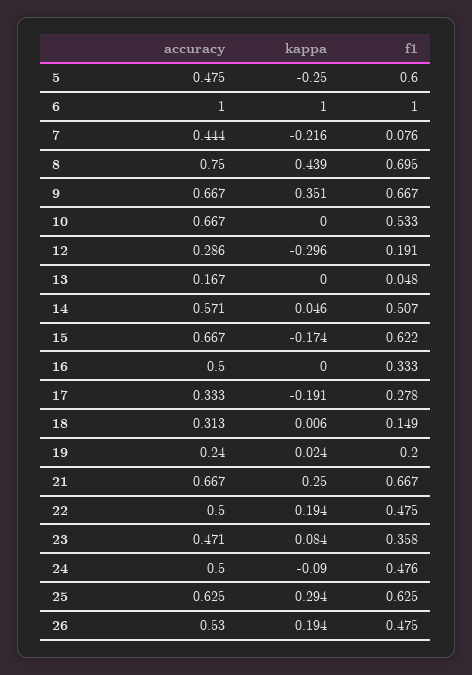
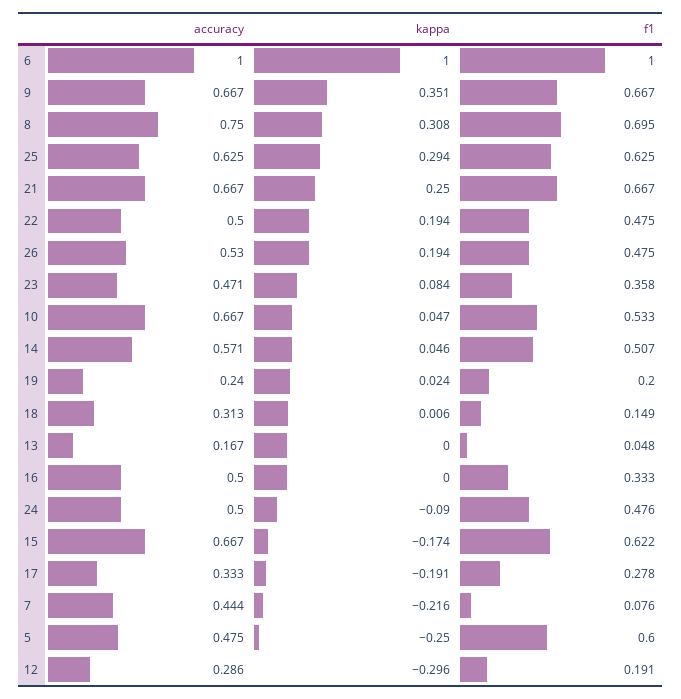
kappa, 8: 0.439 -> 0.308
kappa, 10: 0 -> 0.047

